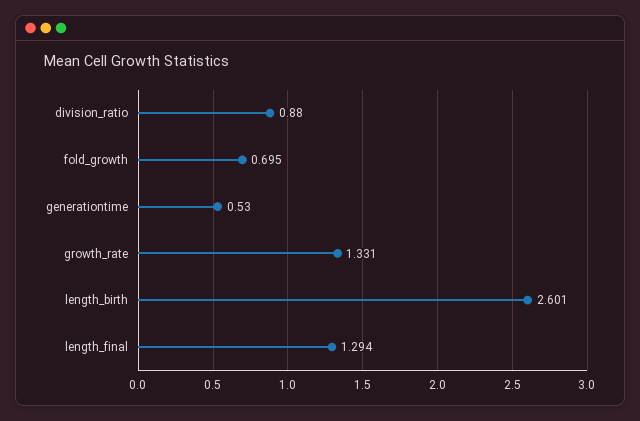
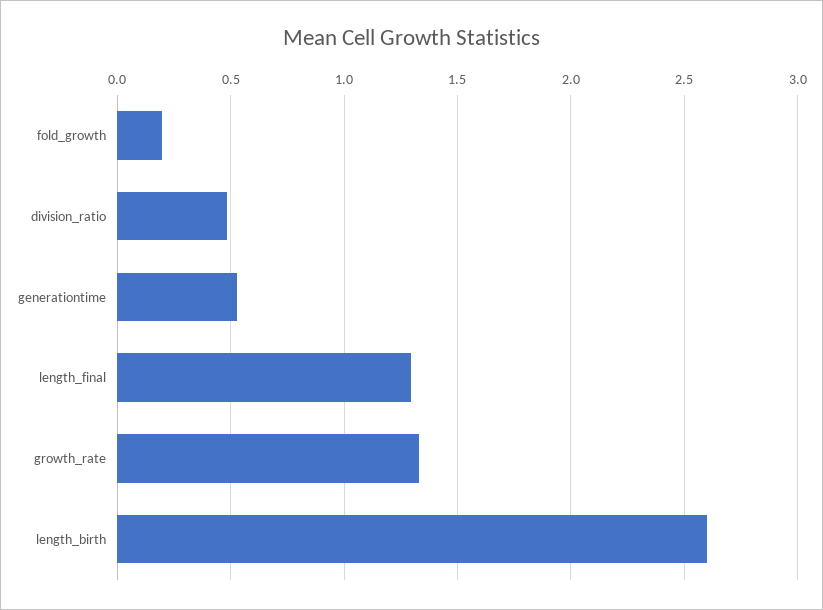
division_ratio: 0.88 -> 0.5
fold_growth: 0.695 -> 0.2

